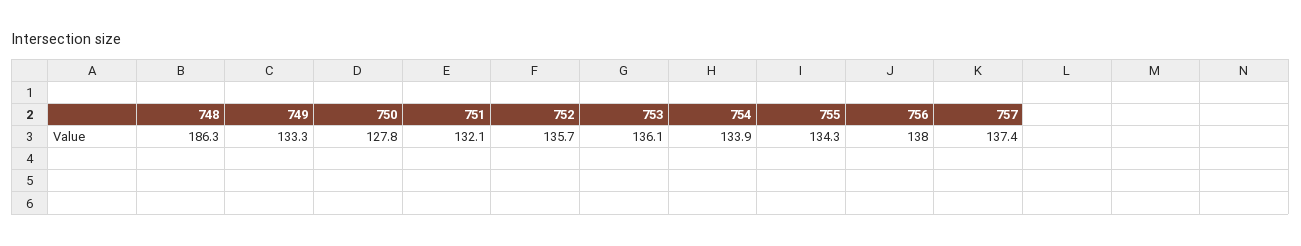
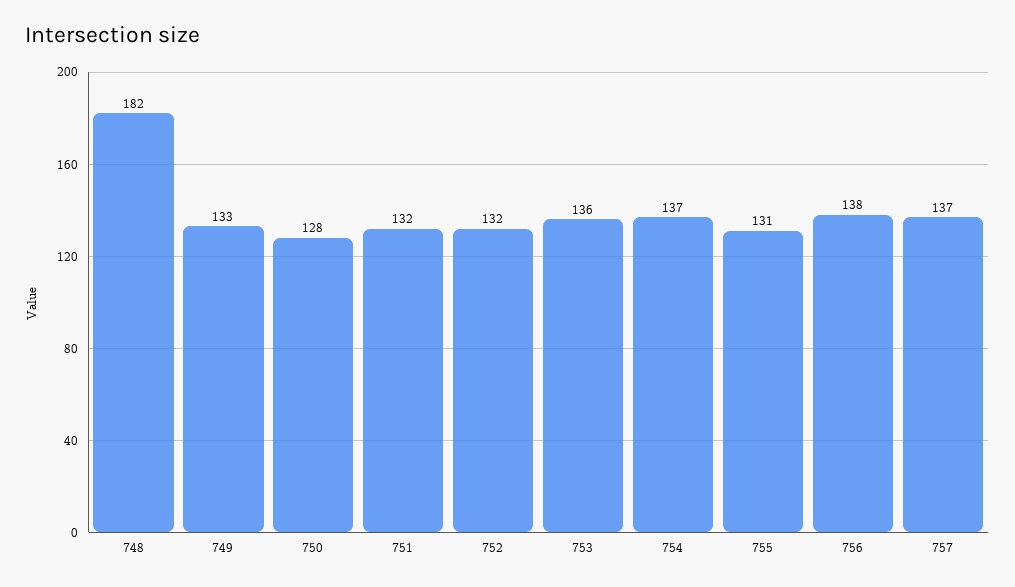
748: 186.3 -> 182
752: 135.7 -> 132
754: 133.9 -> 137
755: 134.3 -> 131

